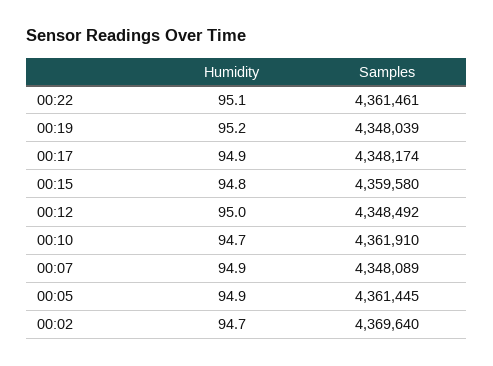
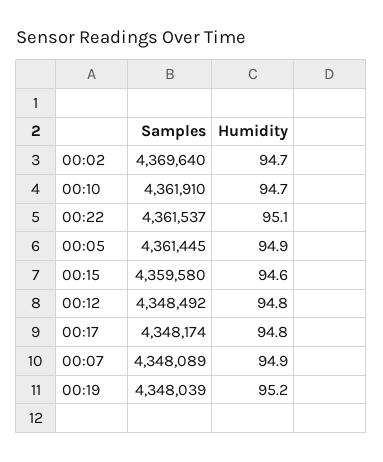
Samples, 00:22: 4361461 -> 4361537
Humidity, 00:17: 94.9 -> 94.8
Humidity, 00:15: 94.8 -> 94.6
Humidity, 00:12: 95 -> 94.8

